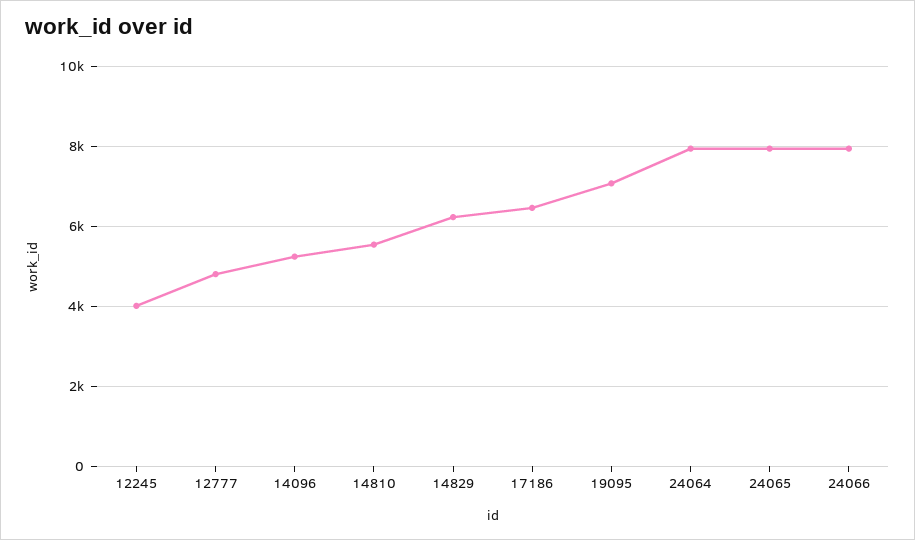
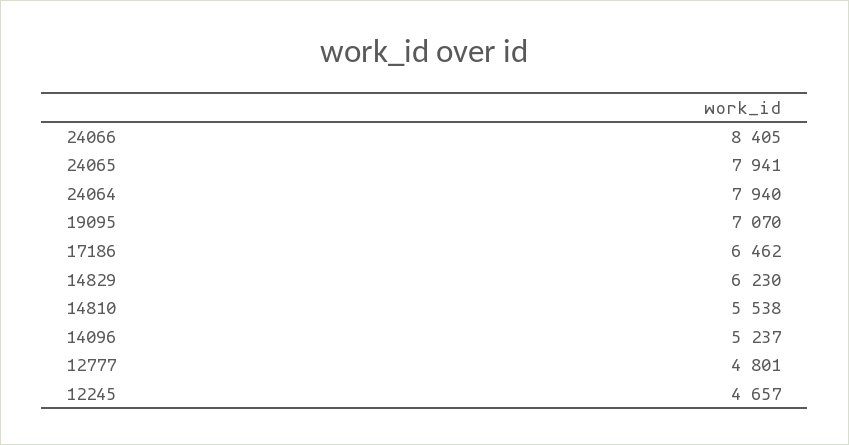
12245: 4000 -> 4657
24066: 8000 -> 8405

